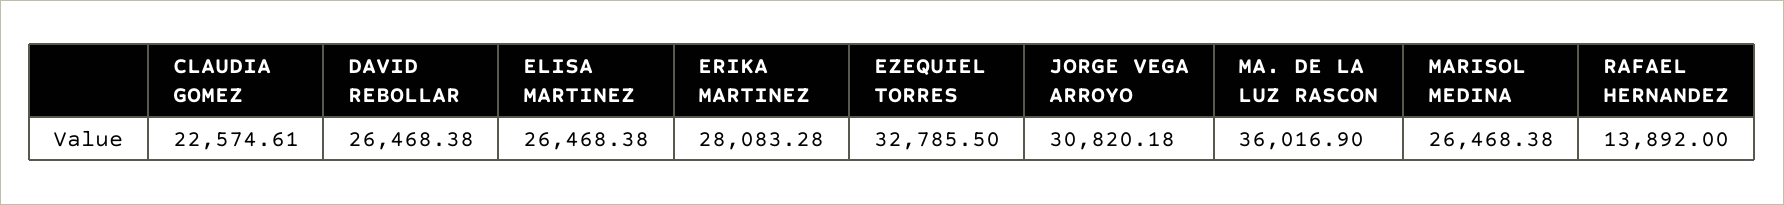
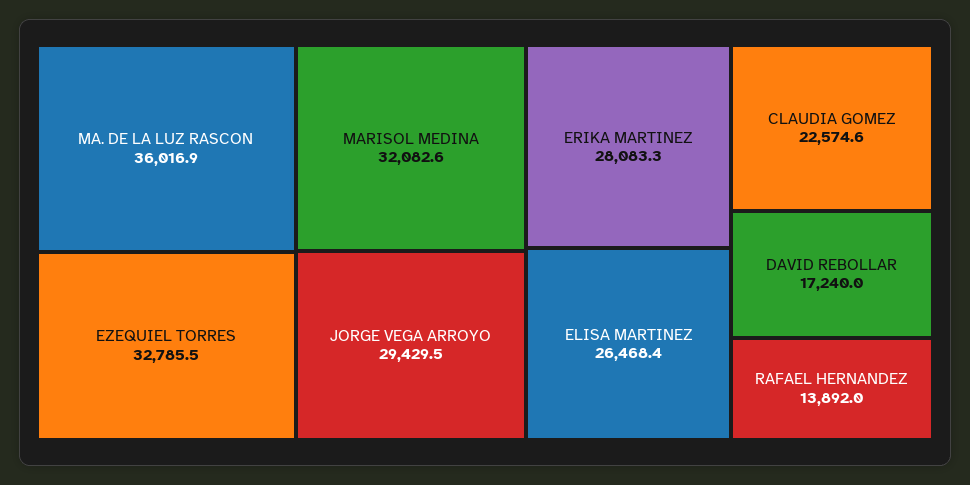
DAVID REBOLLAR: 26468.38 -> 17240
JORGE VEGA ARROYO: 30820.18 -> 29429.5
MARISOL MEDINA: 26468.38 -> 32082.6

